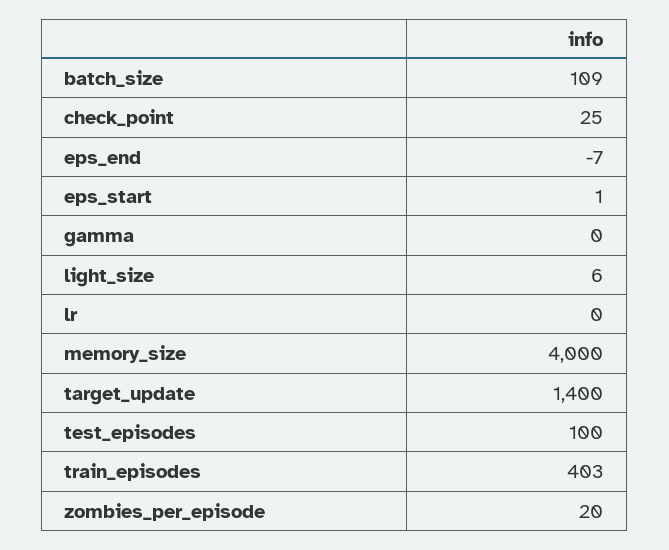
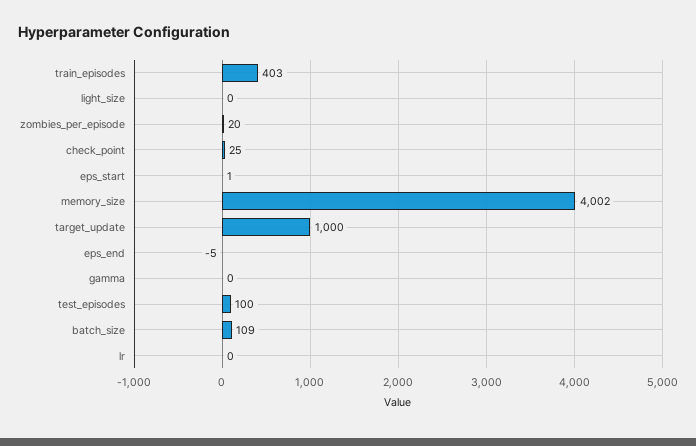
eps_end: -7 -> -5
light_size: 6 -> 0
memory_size: 4000 -> 4002
target_update: 1400 -> 1000

